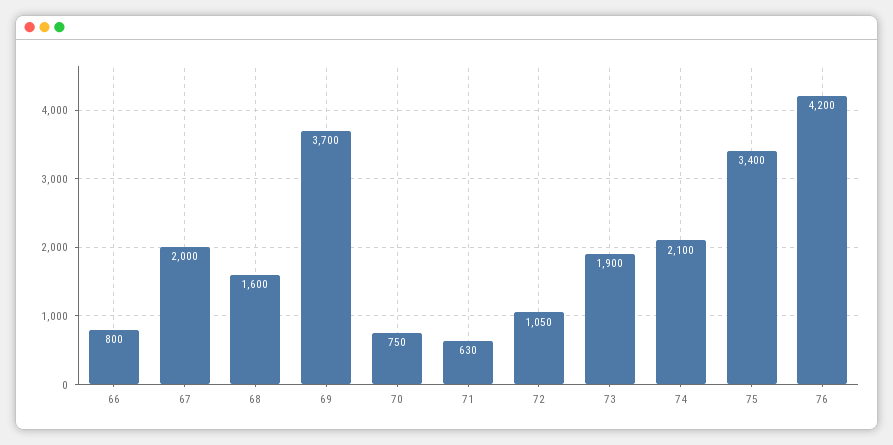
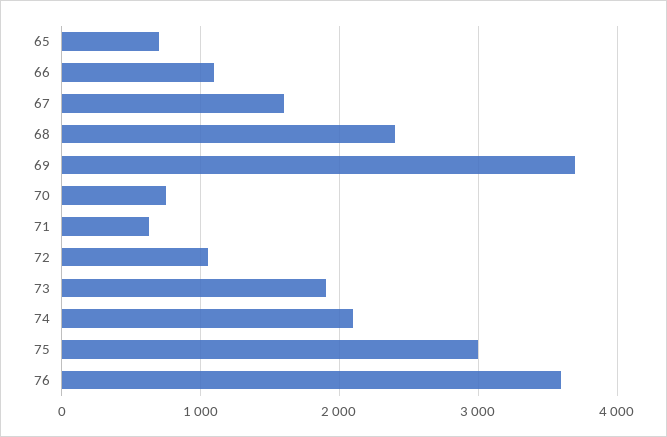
66: 800 -> 1100
67: 2000 -> 1600
68: 1600 -> 2400
75: 3400 -> 3000
76: 4200 -> 3600
65: none -> 700

